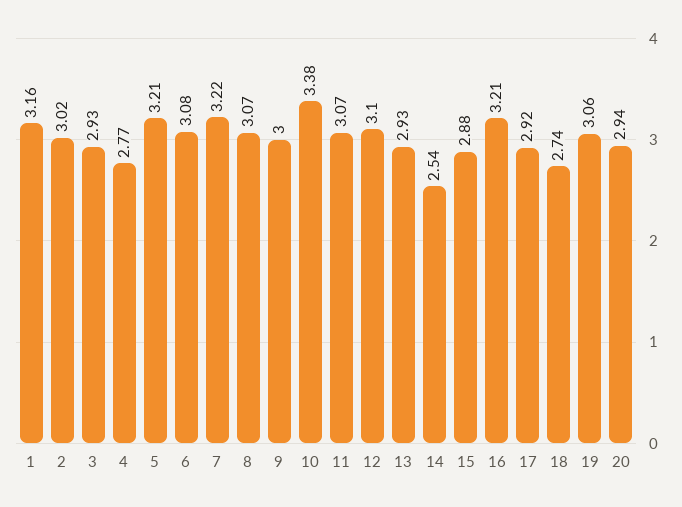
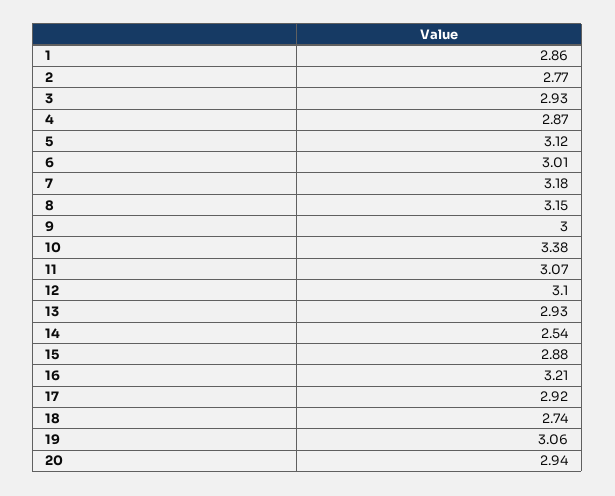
1: 3.16 -> 2.86
2: 3.02 -> 2.77
4: 2.77 -> 2.87
5: 3.21 -> 3.12
6: 3.08 -> 3.01
7: 3.22 -> 3.18
8: 3.07 -> 3.15

